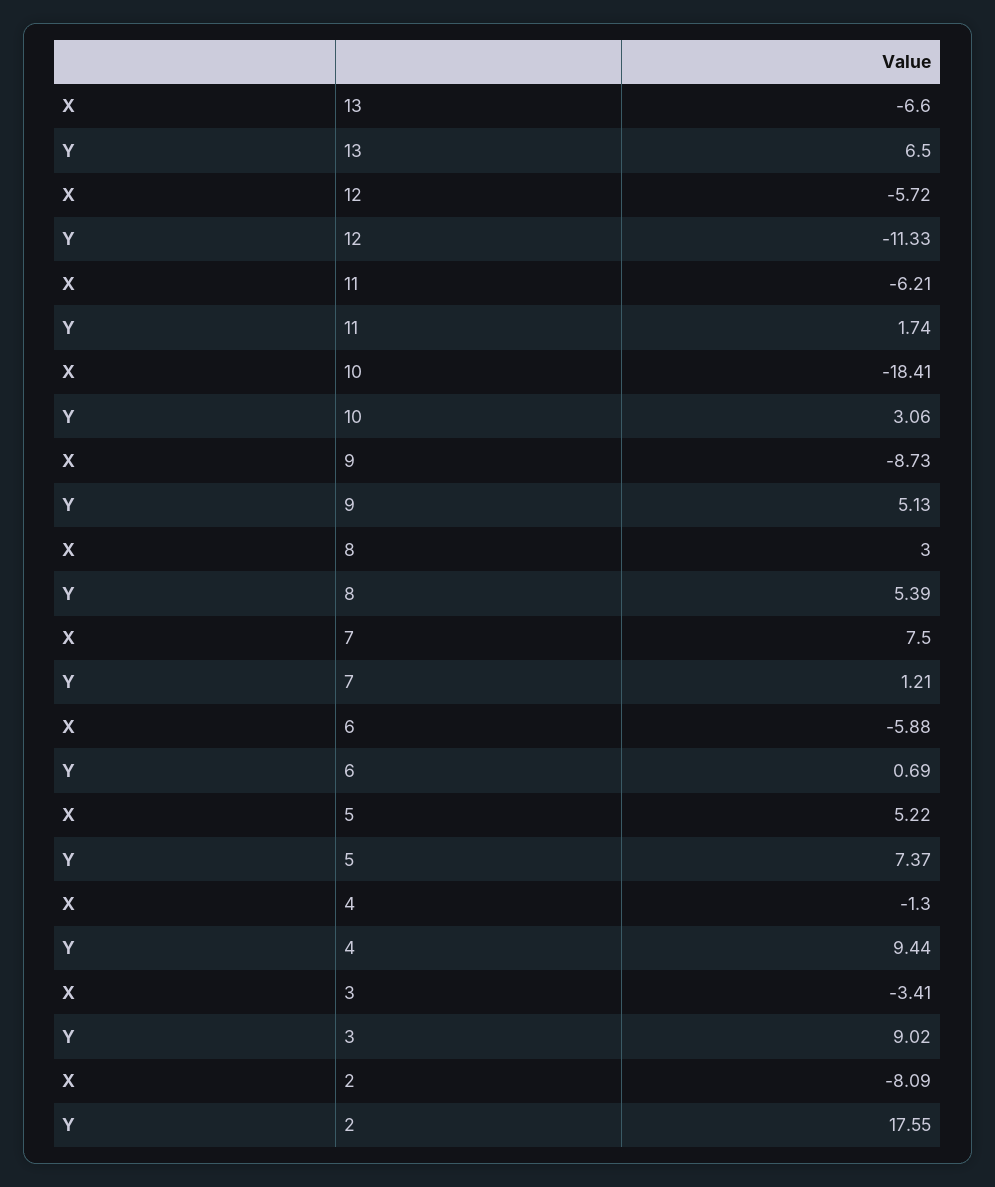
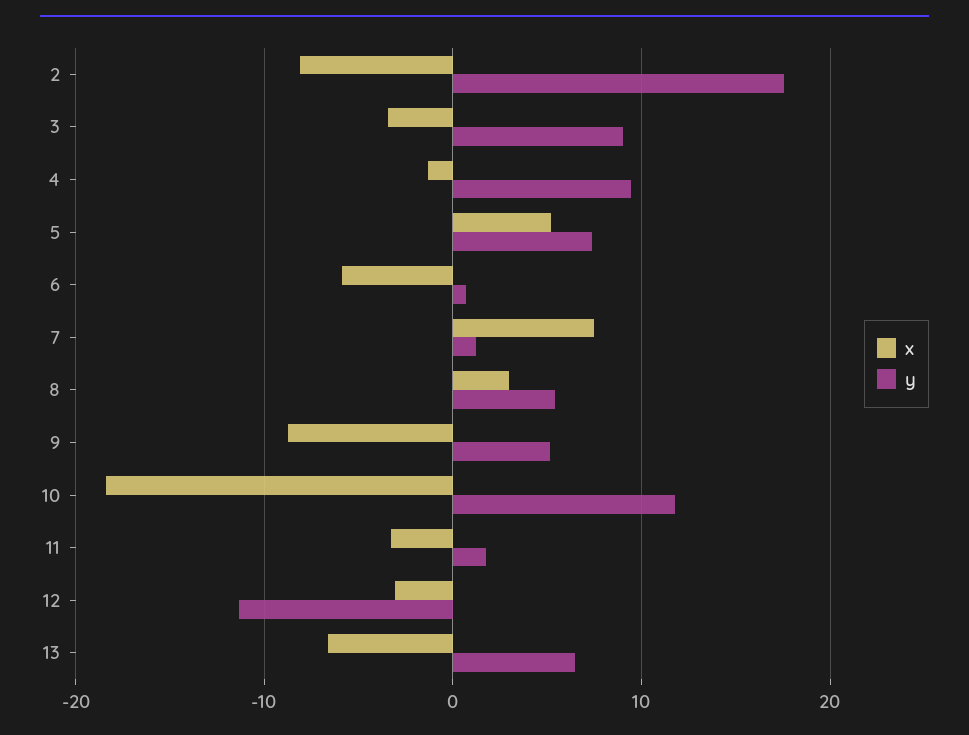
X, 12: -5.72 -> -3
X, 11: -6.21 -> -3
Y, 10: 3.06 -> 12

